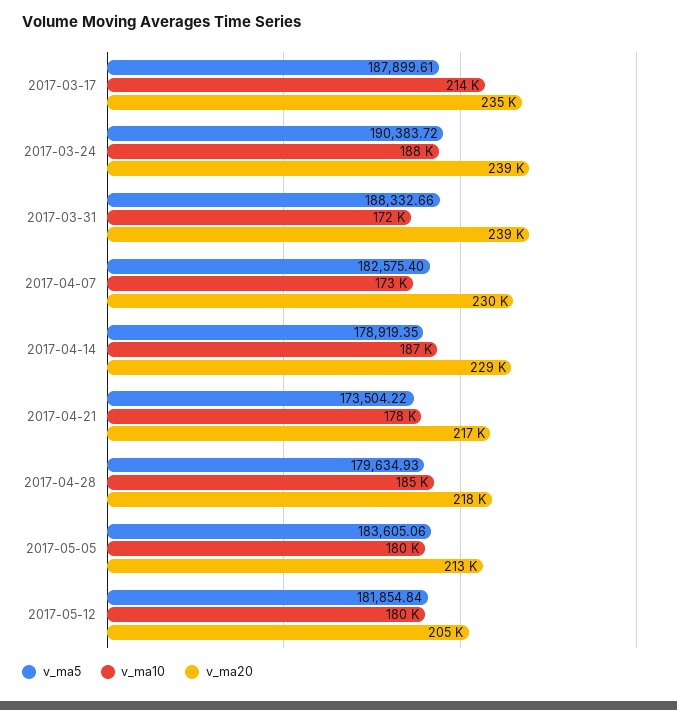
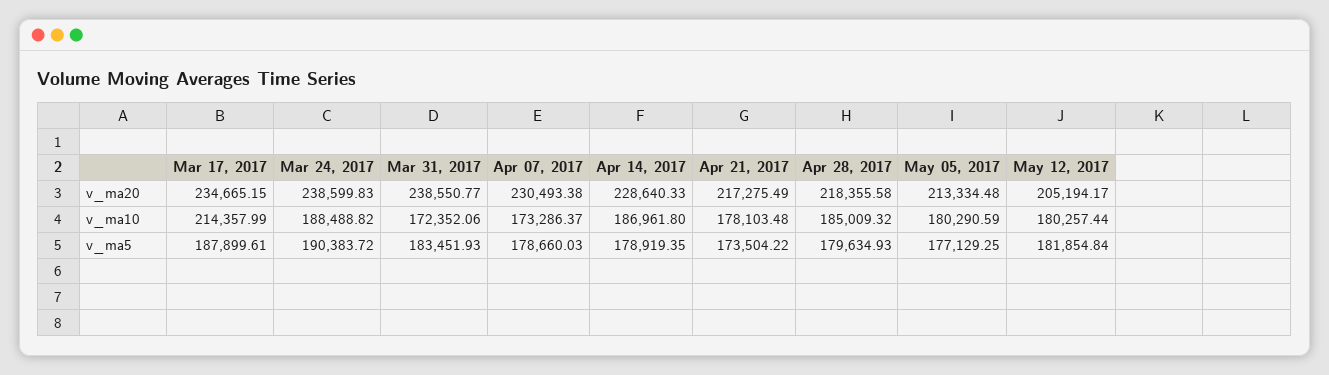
v_ma5, 2017-03-31: 188332.66 -> 183451.93
v_ma5, 2017-04-07: 182575.4 -> 178660.03
v_ma5, 2017-05-05: 183605.06 -> 177129.25

